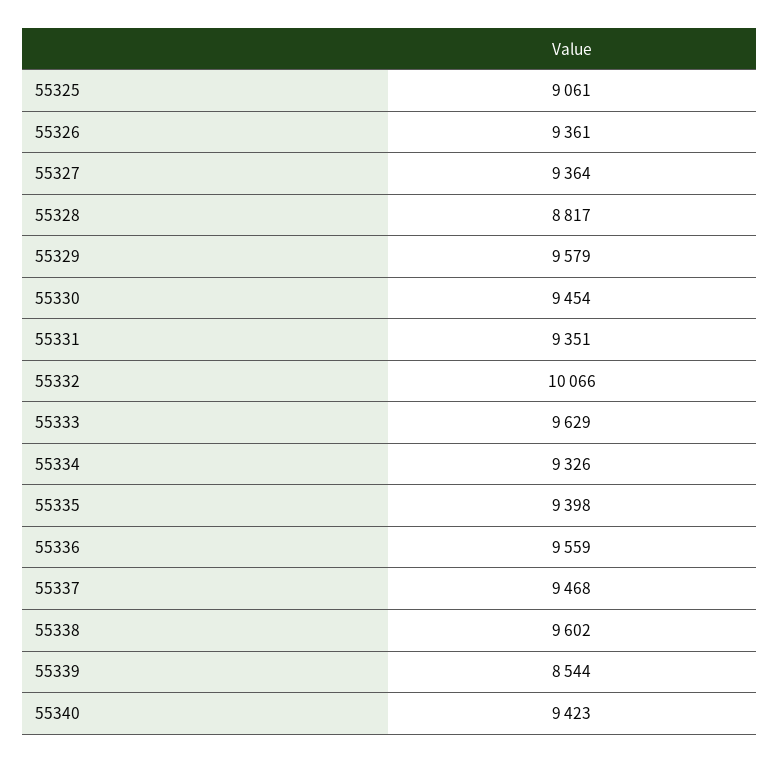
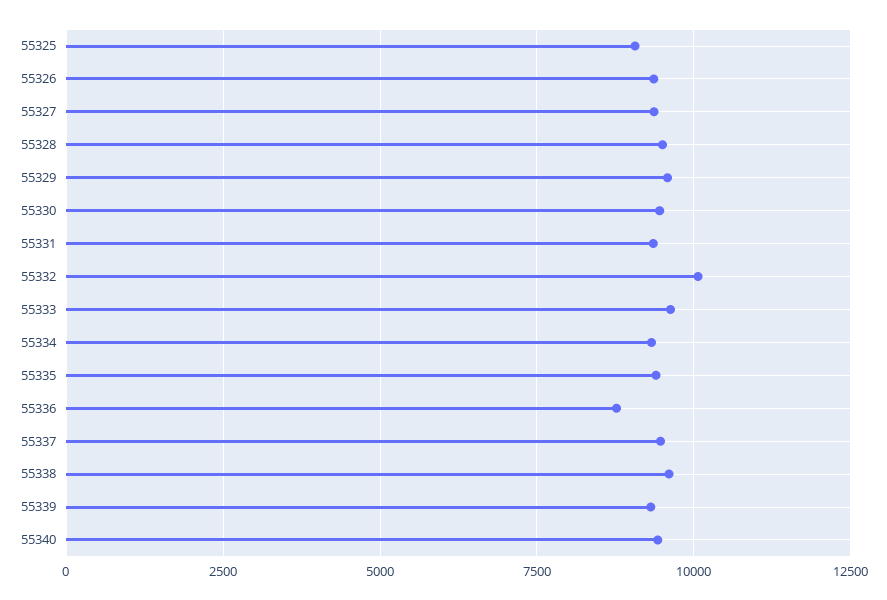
55328: 8817 -> 9500
55336: 9559 -> 8750
55339: 8544 -> 9250

